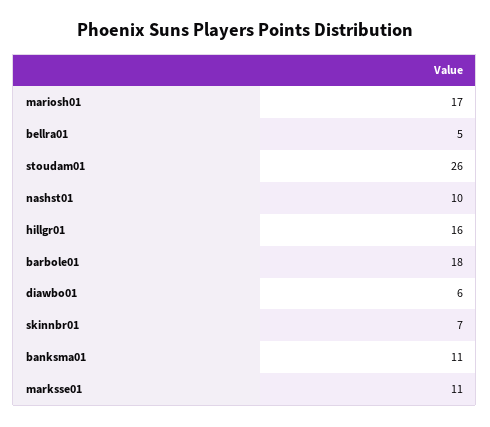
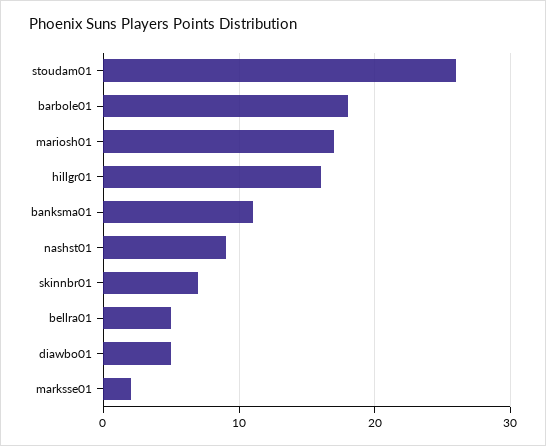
nashst01: 10 -> 9
diawbo01: 6 -> 5
marksse01: 11 -> 2

